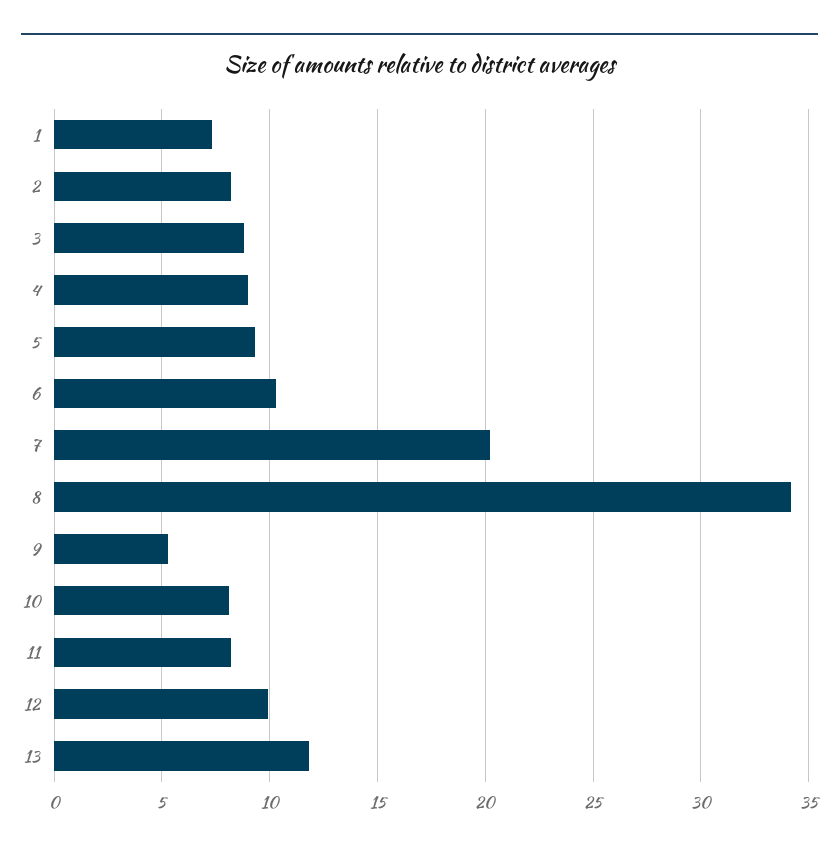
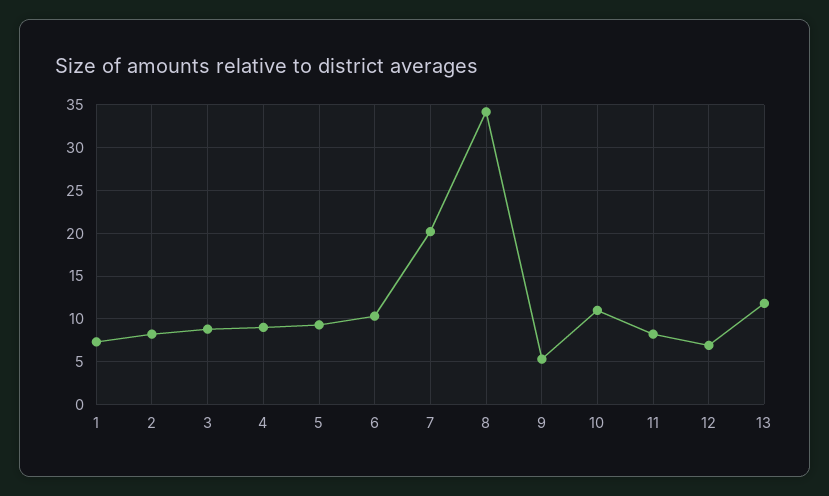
10: 8 -> 11
12: 10 -> 7

